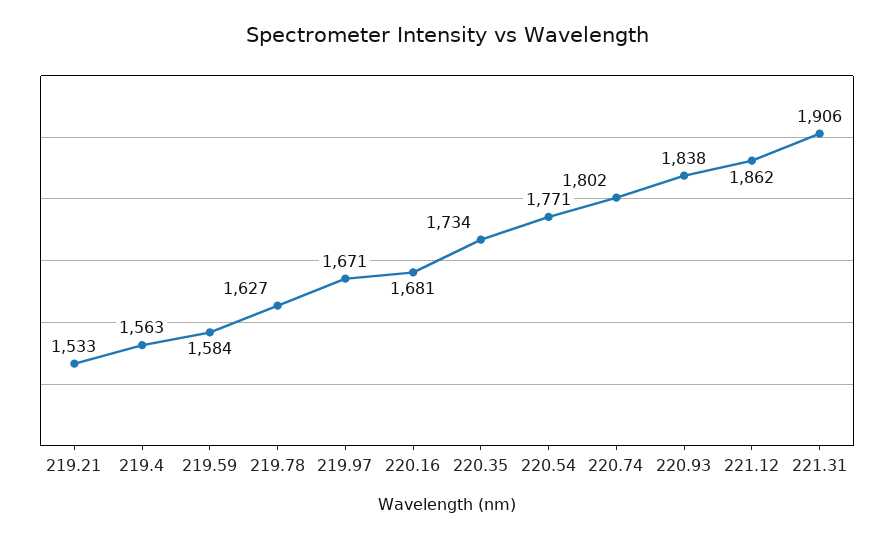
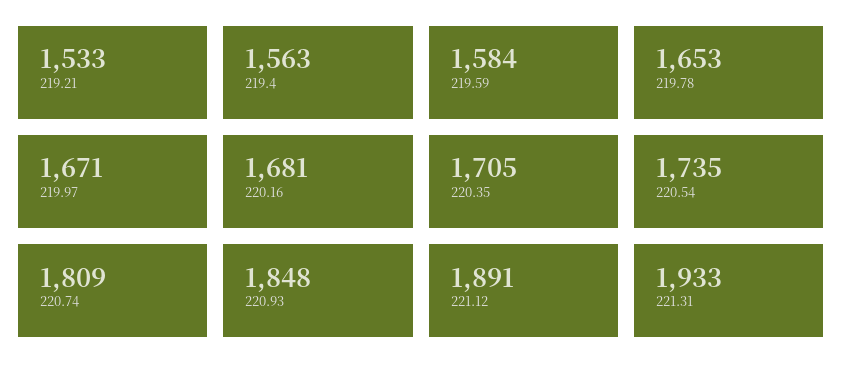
219.78: 1627 -> 1653
220.35: 1734 -> 1705
220.54: 1771 -> 1735
220.74: 1802 -> 1809
220.93: 1838 -> 1848
221.12: 1862 -> 1891
221.31: 1906 -> 1933

